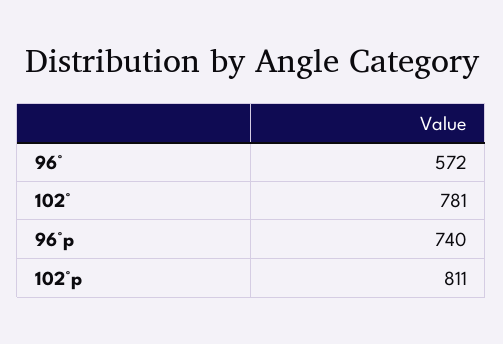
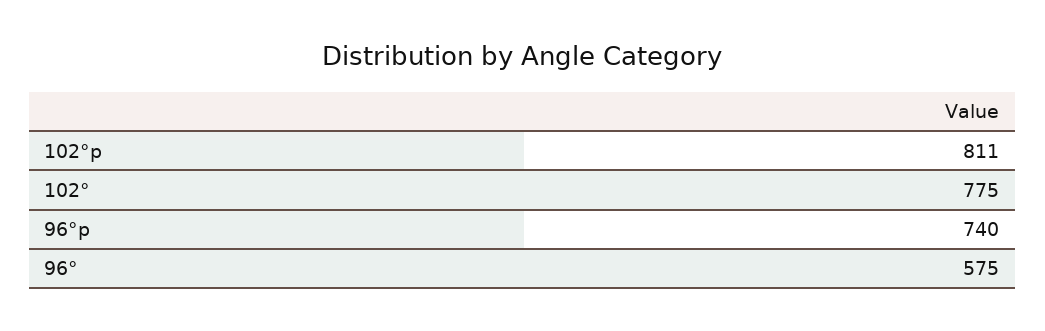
96°: 572 -> 575
102°: 781 -> 775

